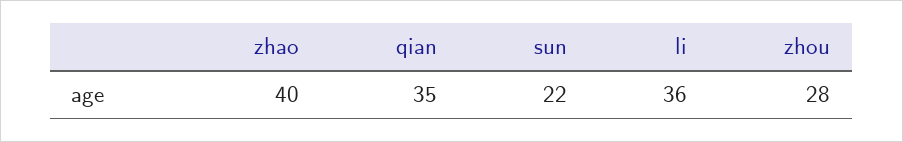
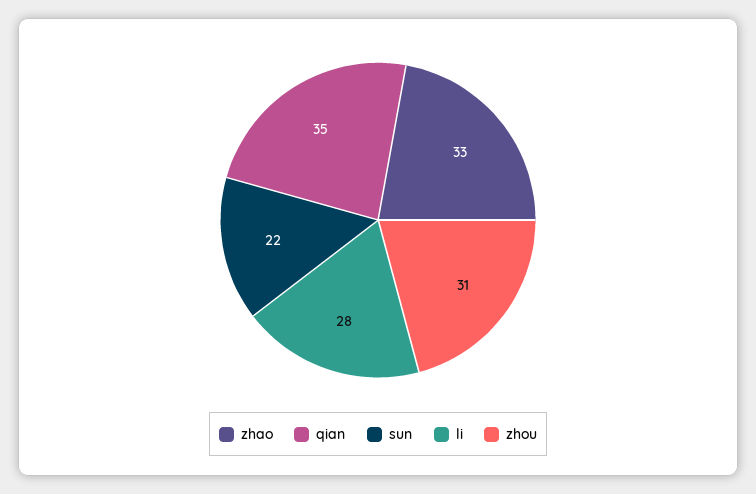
zhao: 40 -> 33
li: 36 -> 28
zhou: 28 -> 31

